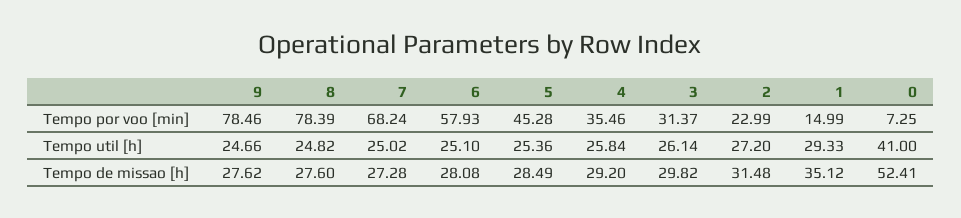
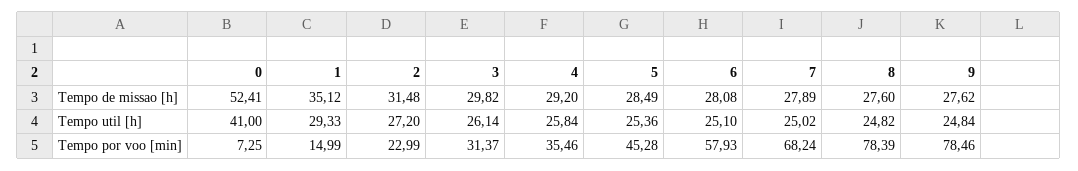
9, Tempo util [h]: 24.66 -> 24.84
7, Tempo de missao [h]: 27.28 -> 27.89

